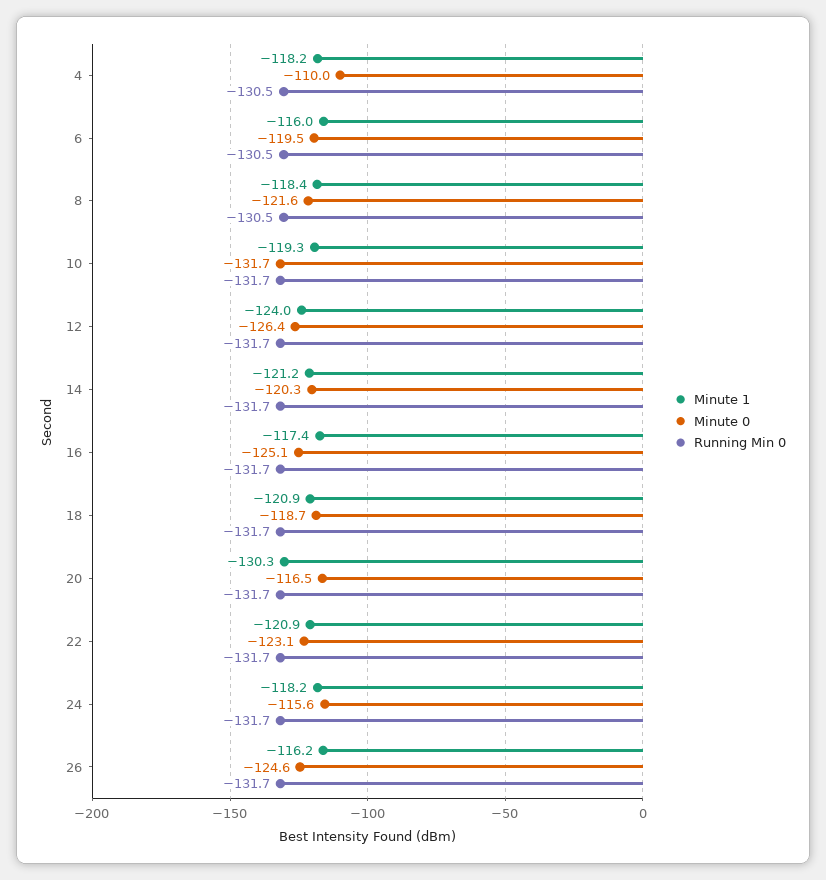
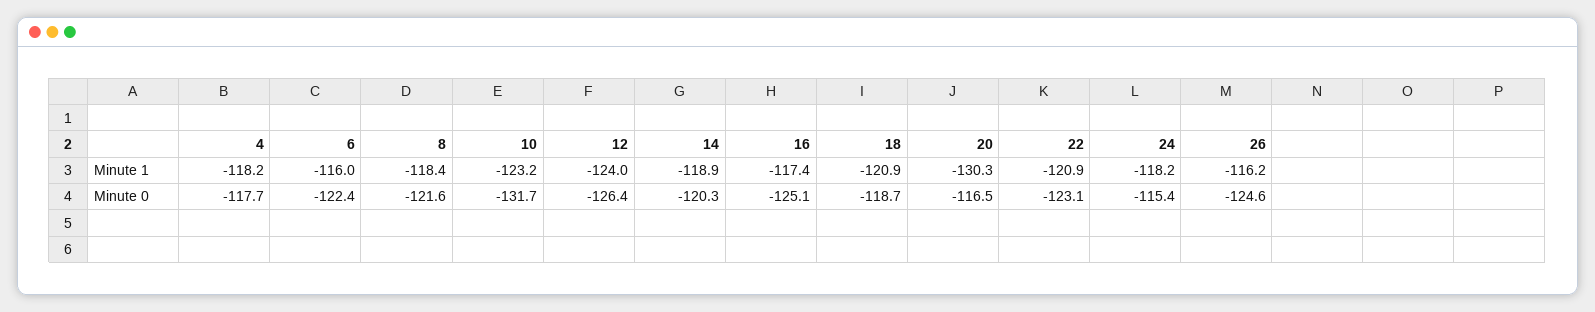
Minute 0, 4: -110 -> -117.7
Running Min 0, 4: -130.5 -> none
Minute 0, 6: -119.5 -> -122.4
Running Min 0, 6: -130.5 -> none
Running Min 0, 8: -130.5 -> none
Minute 1, 10: -119.3 -> -123.2
Running Min 0, 10: -131.7 -> none
Running Min 0, 12: -131.7 -> none
Minute 1, 14: -121.2 -> -118.9
Running Min 0, 14: -131.7 -> none
Running Min 0, 16: -131.7 -> none
Running Min 0, 18: -131.7 -> none
Running Min 0, 20: -131.7 -> none
Running Min 0, 22: -131.7 -> none
Minute 0, 24: -115.6 -> -115.4
Running Min 0, 24: -131.7 -> none
Running Min 0, 26: -131.7 -> none

